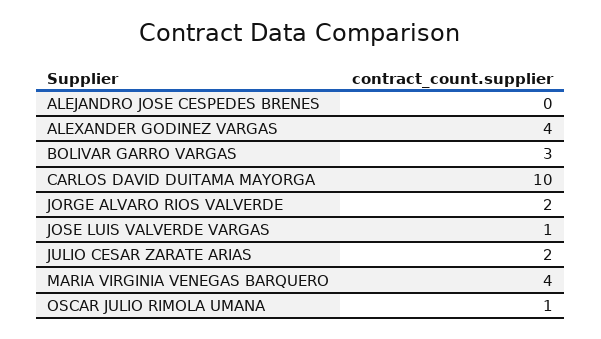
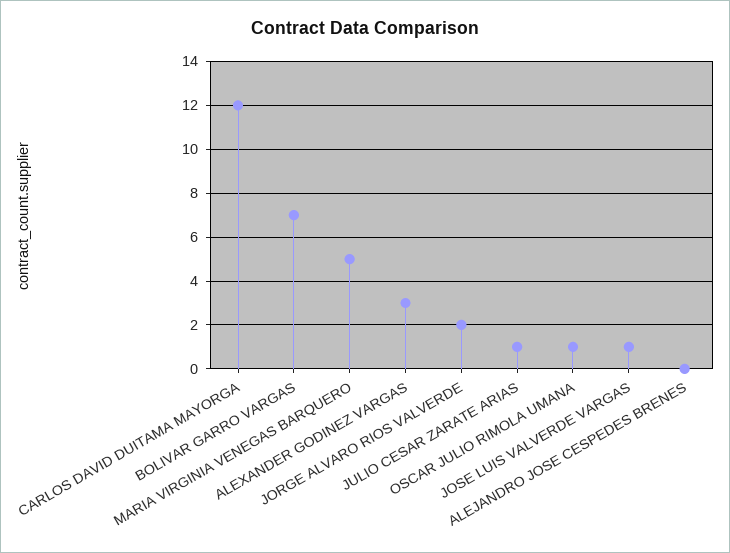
ALEXANDER GODINEZ VARGAS: 4 -> 3
BOLIVAR GARRO VARGAS: 3 -> 7
CARLOS DAVID DUITAMA MAYORGA: 10 -> 12
JULIO CESAR ZARATE ARIAS: 2 -> 1
MARIA VIRGINIA VENEGAS BARQUERO: 4 -> 5

